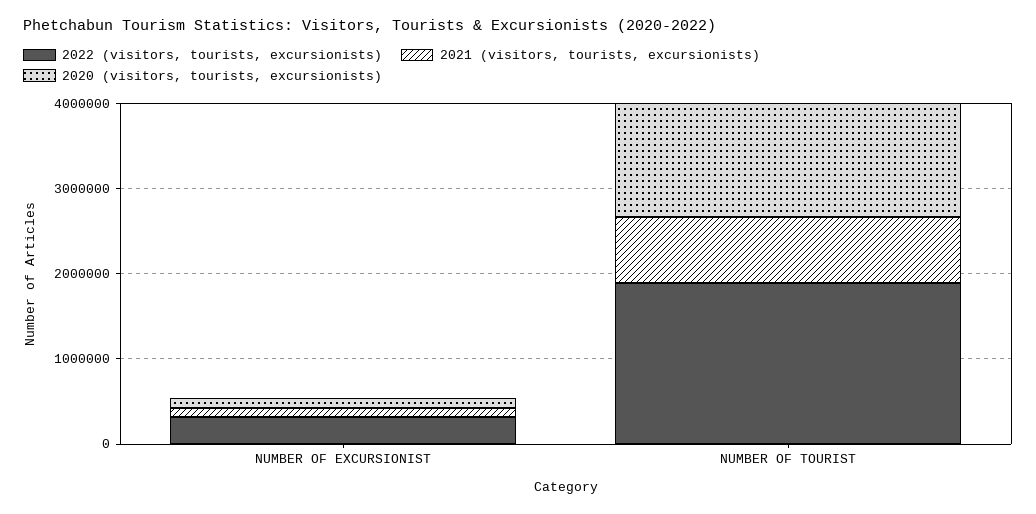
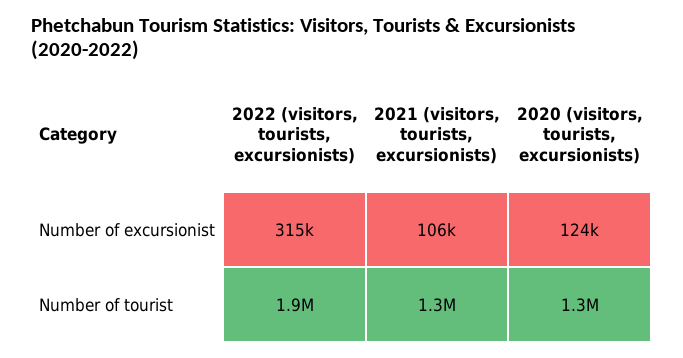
2021 (visitors, tourists, excursionists), NUMBER OF TOURIST: 800000 -> 1300000

